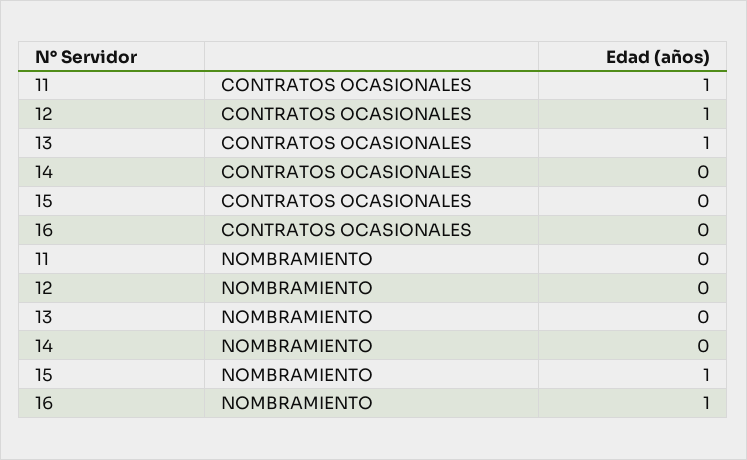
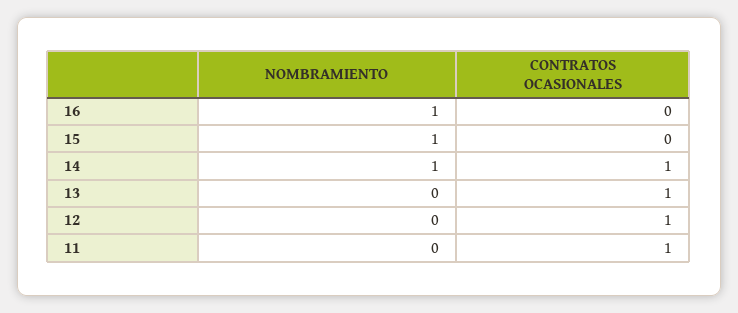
14, CONTRATOS OCASIONALES: 0 -> 1
14, NOMBRAMIENTO: 0 -> 1

